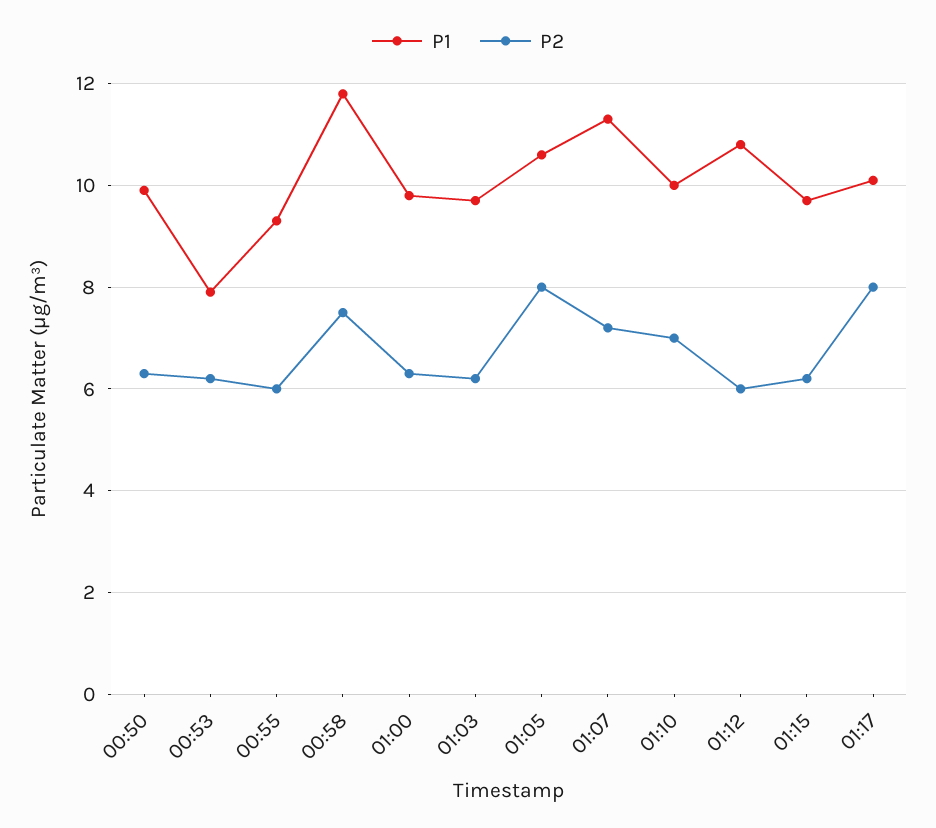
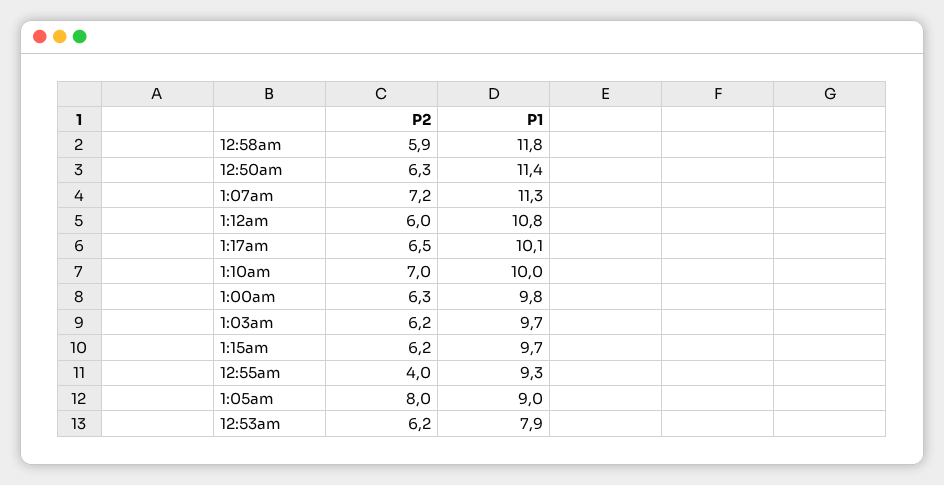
P1, 00:50: 10 -> 11.4
P2, 00:55: 6 -> 4
P2, 00:58: 7.5 -> 5.9
P1, 01:05: 10.5 -> 9
P2, 01:17: 8 -> 6.5

